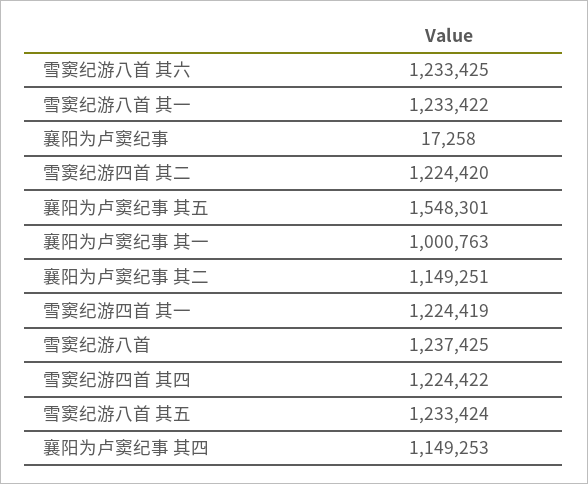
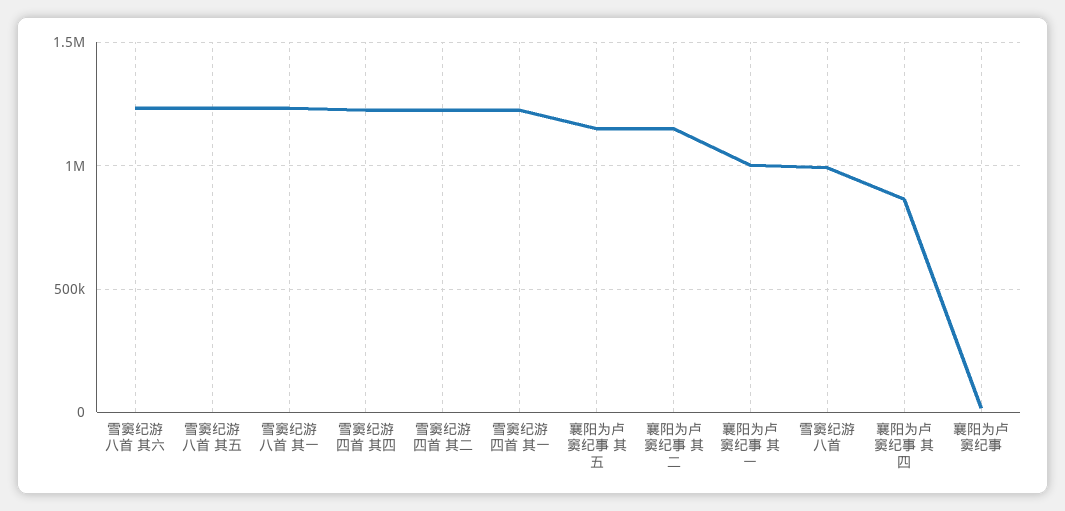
襄阳为卢窦纪事 其五: 1548301 -> 1150000
雪窦纪游八首: 1237425 -> 1000000
襄阳为卢窦纪事 其四: 1149253 -> 850000

